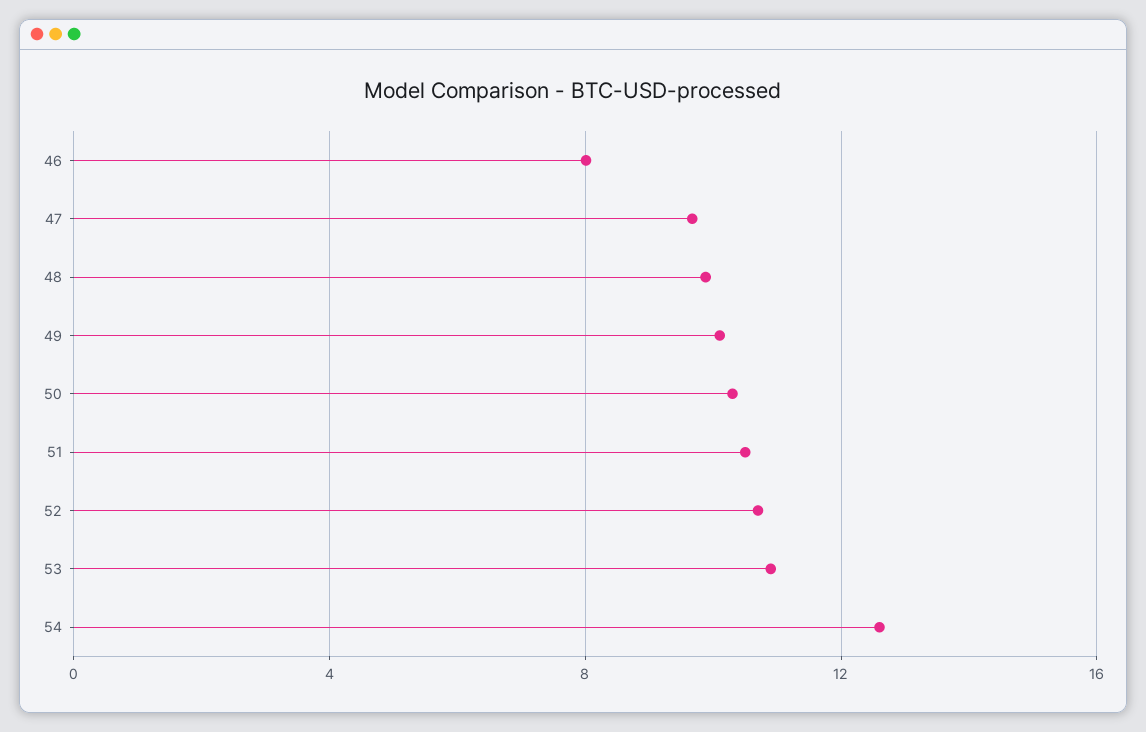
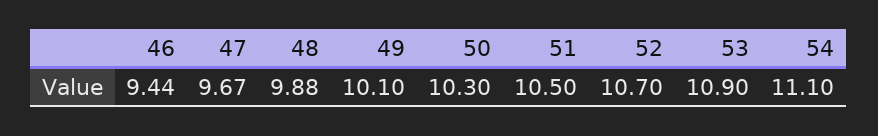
46: 8 -> 9.44
54: 12.5 -> 11.1

